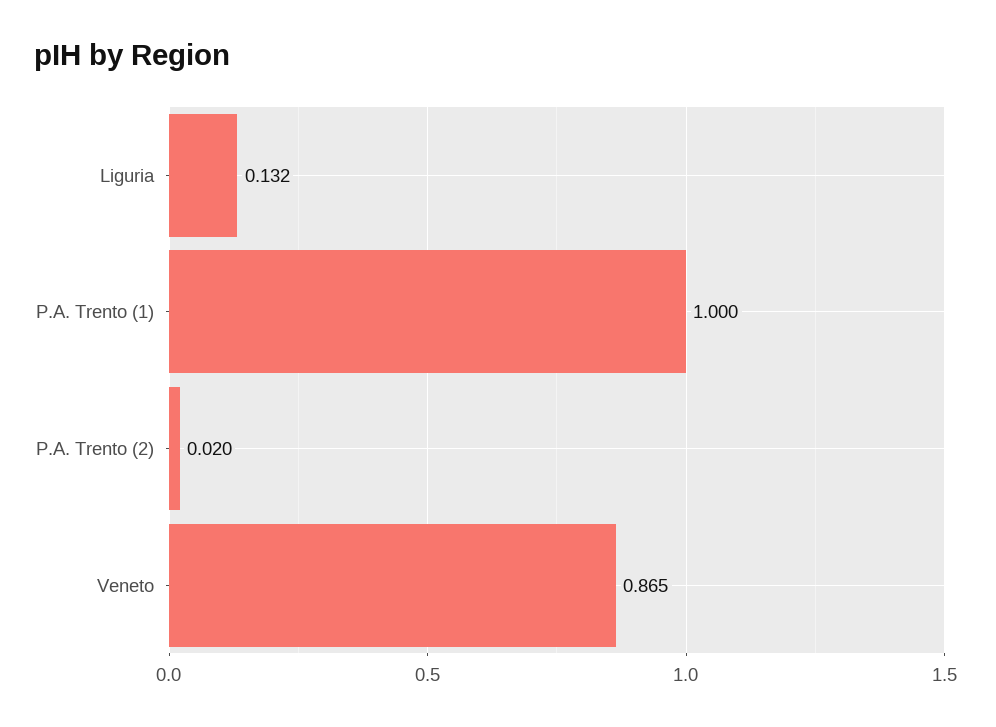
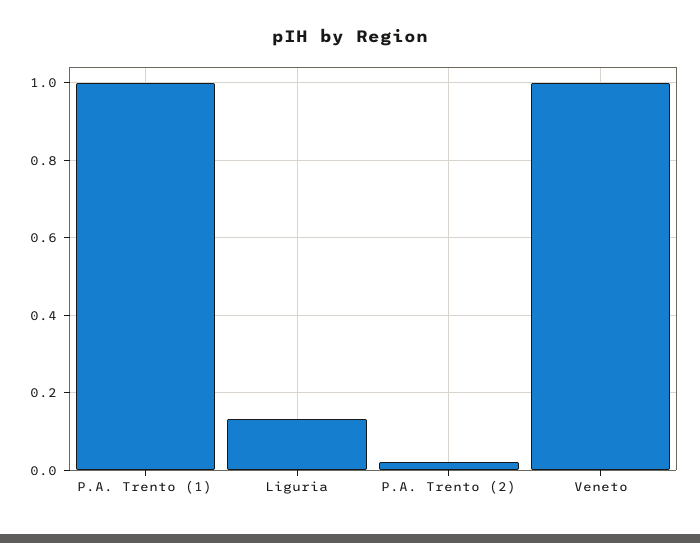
Veneto: 0.865 -> 1

